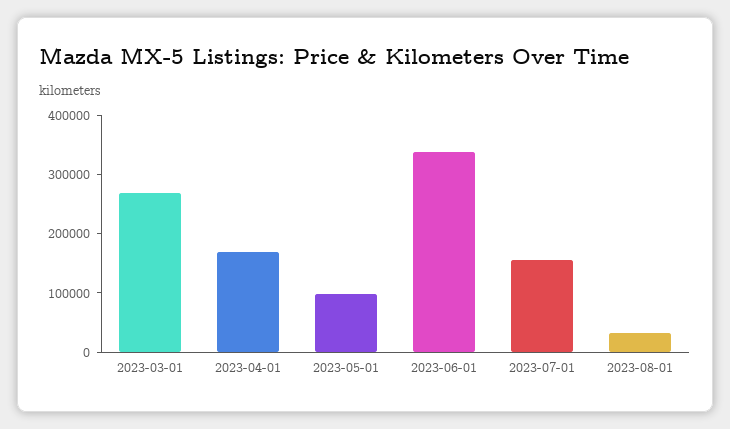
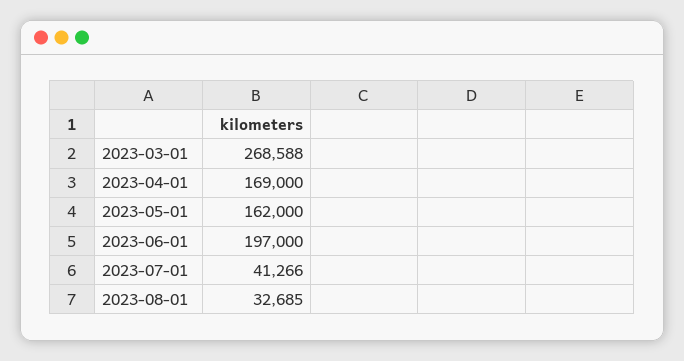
2023-05-01: 100000 -> 162000
2023-06-01: 340000 -> 197000
2023-07-01: 160000 -> 41266

